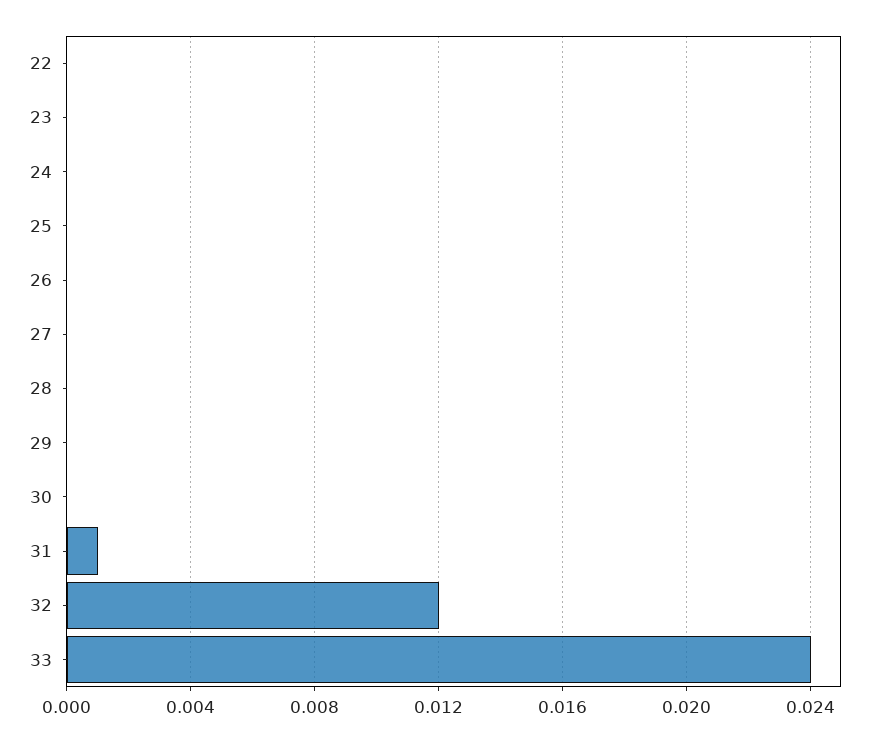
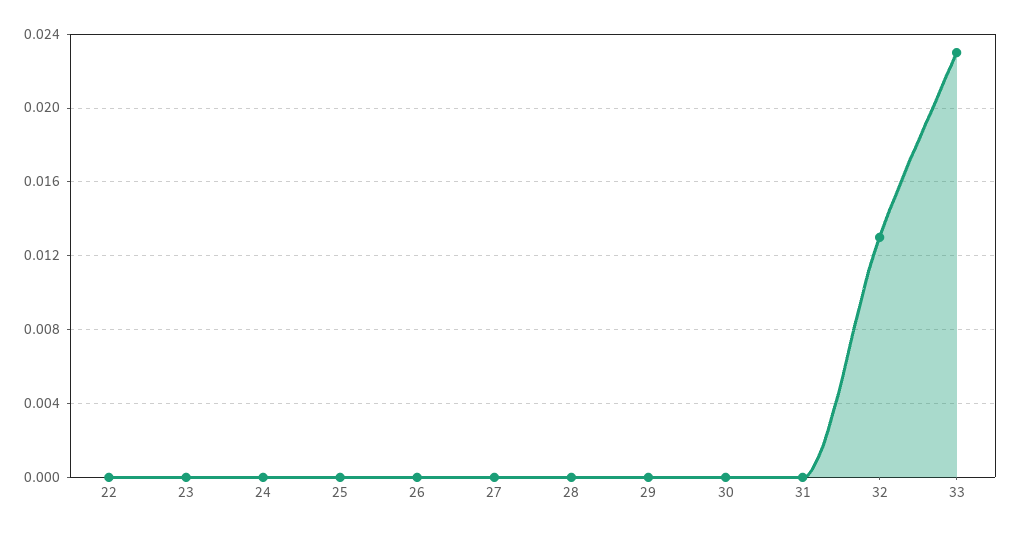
31: 0.001 -> 0
32: 0.012 -> 0.013
33: 0.024 -> 0.023

